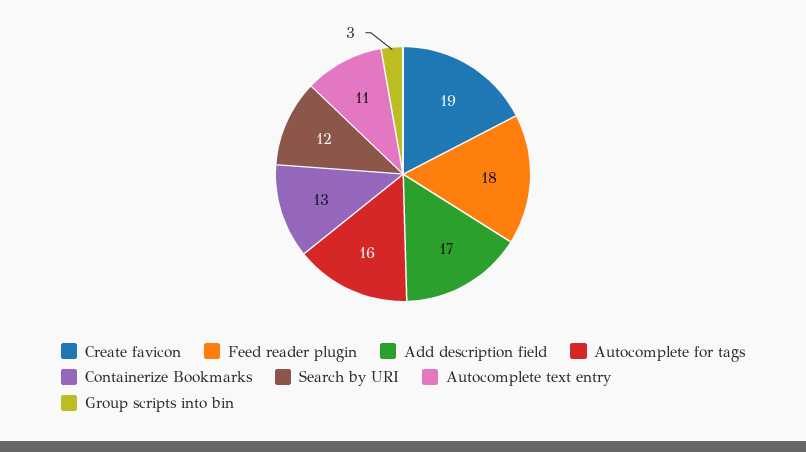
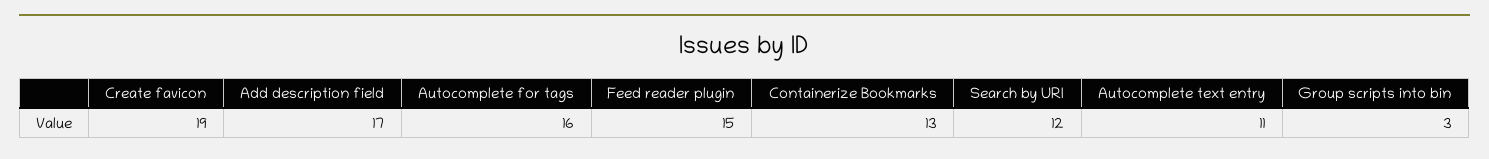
Feed reader plugin: 18 -> 15

